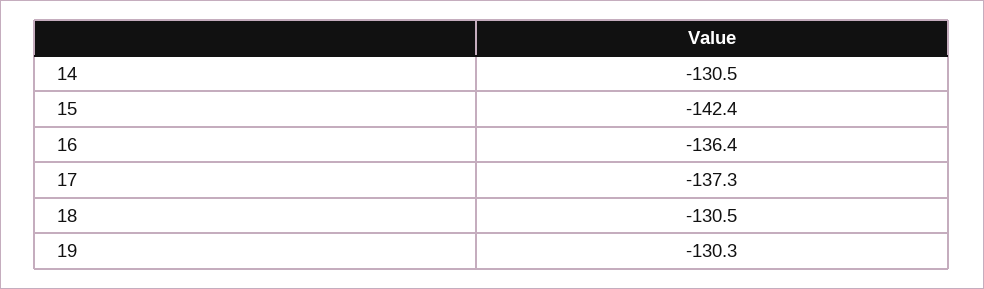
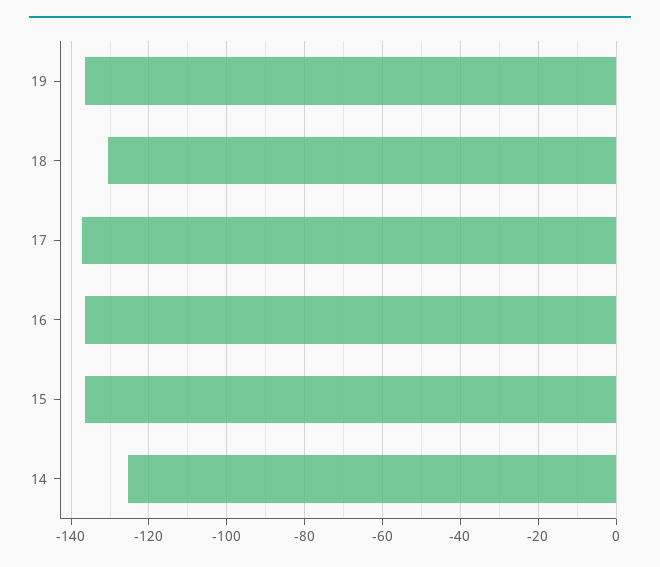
14: -130.5 -> -126
15: -142.4 -> -136
19: -130.3 -> -136

